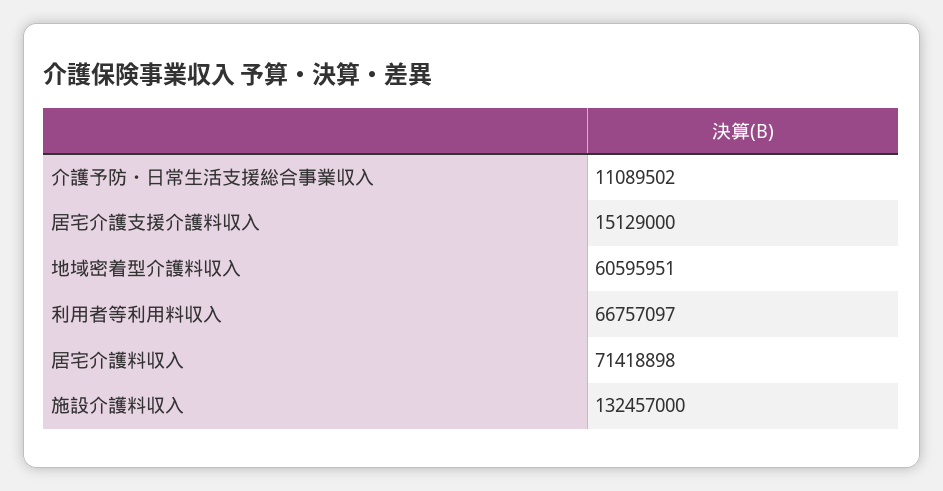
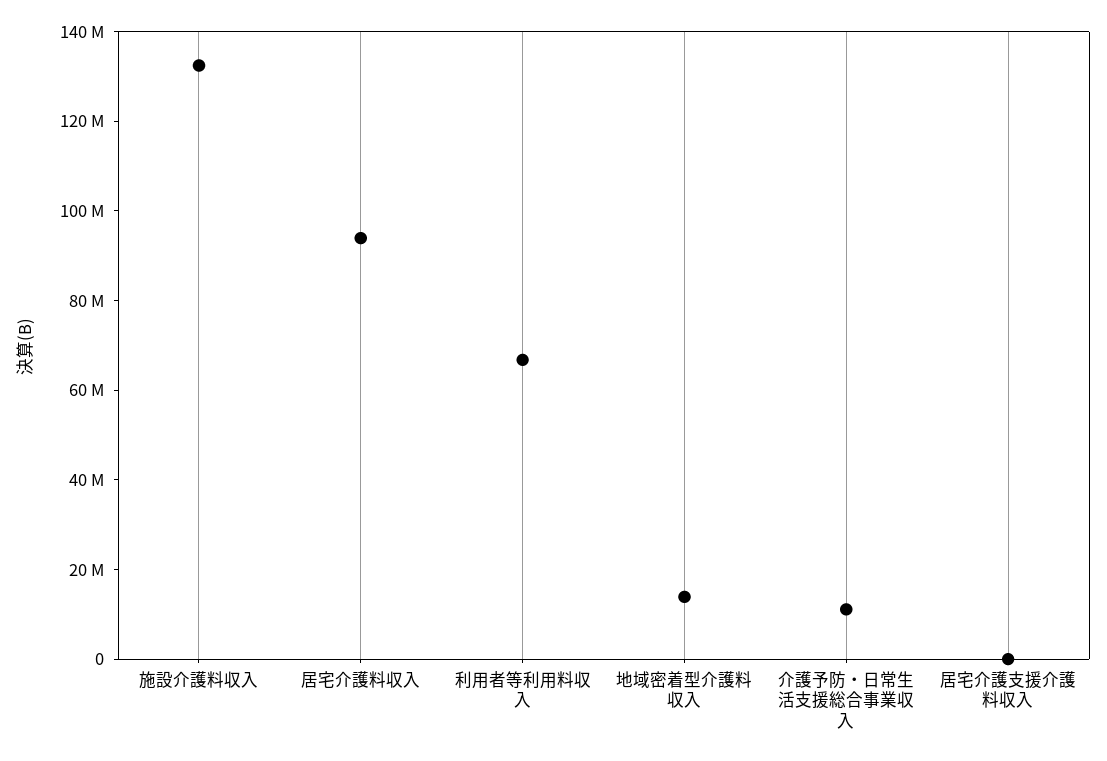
居宅介護支援介護料収入: 15129000 -> 0
地域密着型介護料収入: 60595951 -> 15000000
居宅介護料収入: 71418898 -> 95000000

